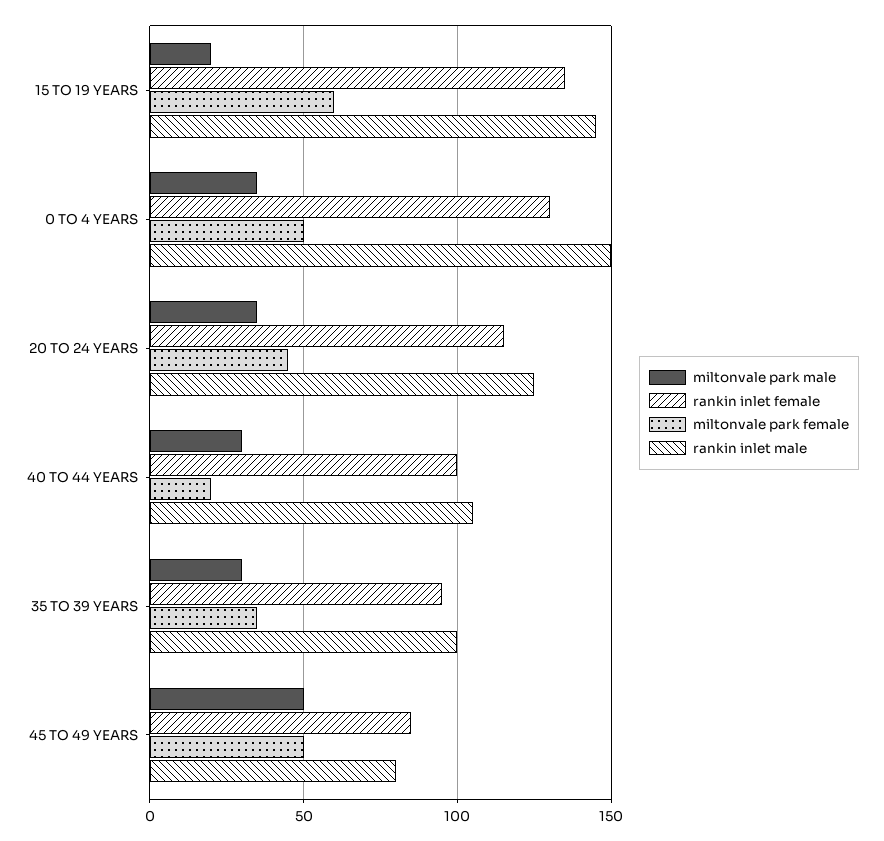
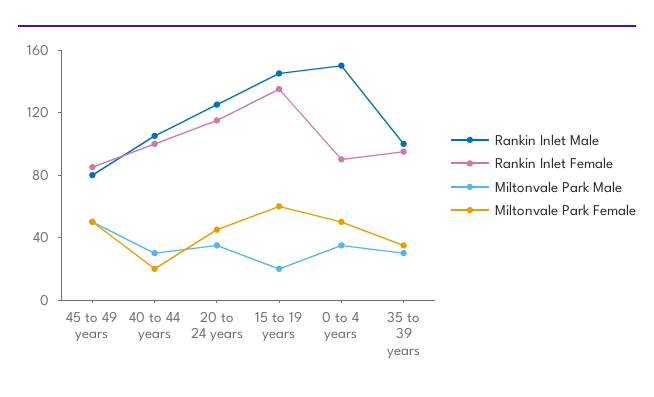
rankin inlet female, 0 TO 4 YEARS: 130 -> 90

